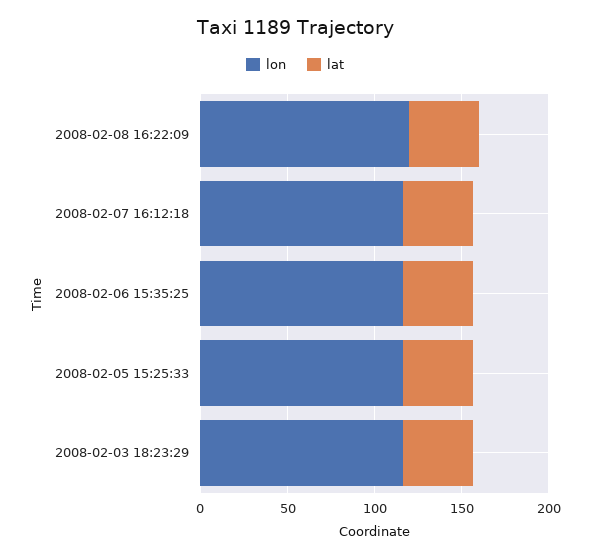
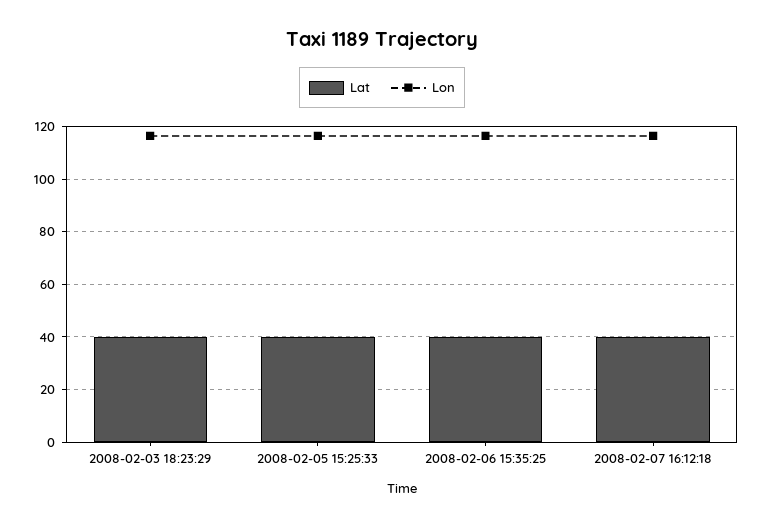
lon, 2008-02-08 16:22:09: 120 -> none
lat, 2008-02-08 16:22:09: 40 -> none

